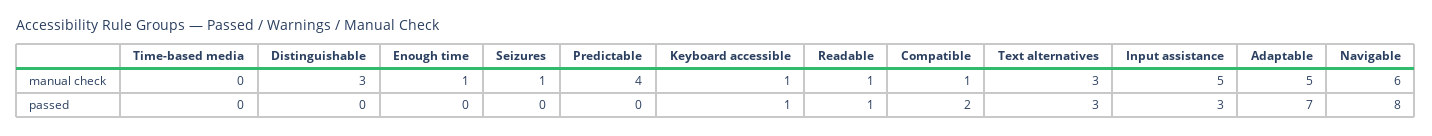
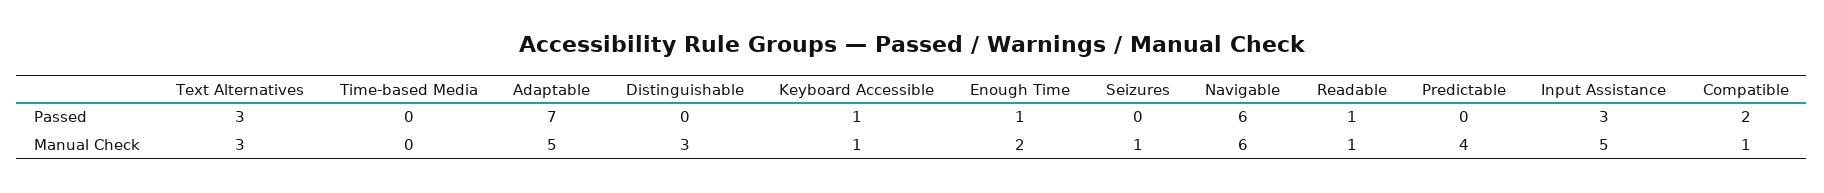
Enough time, manual check: 1 -> 2
Enough time, passed: 0 -> 1
Navigable, passed: 8 -> 6

